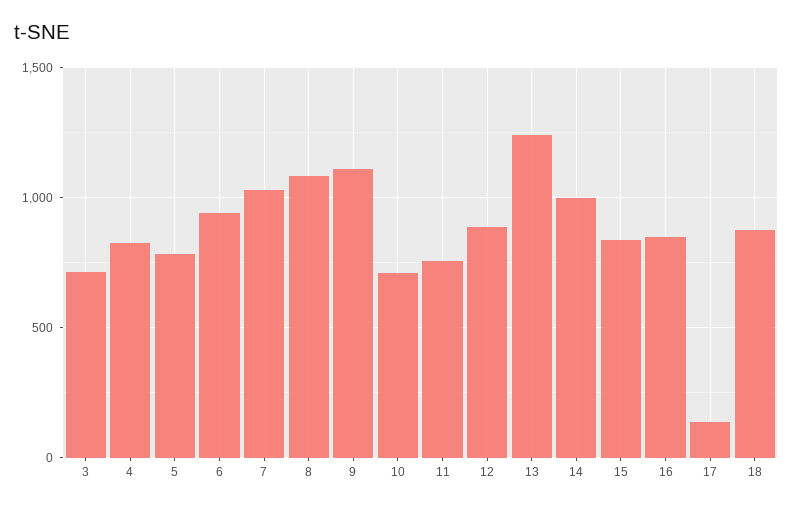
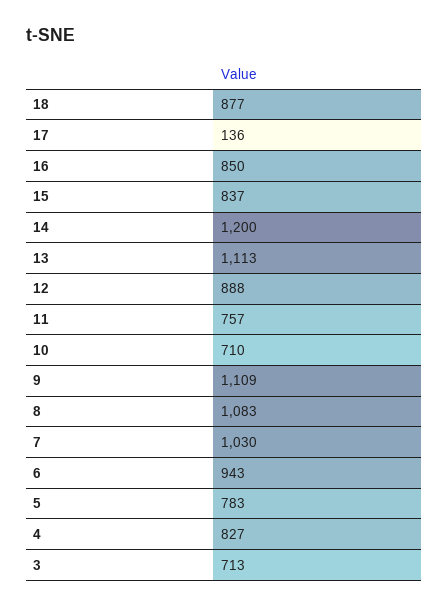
13: 1250 -> 1113
14: 1000 -> 1200

